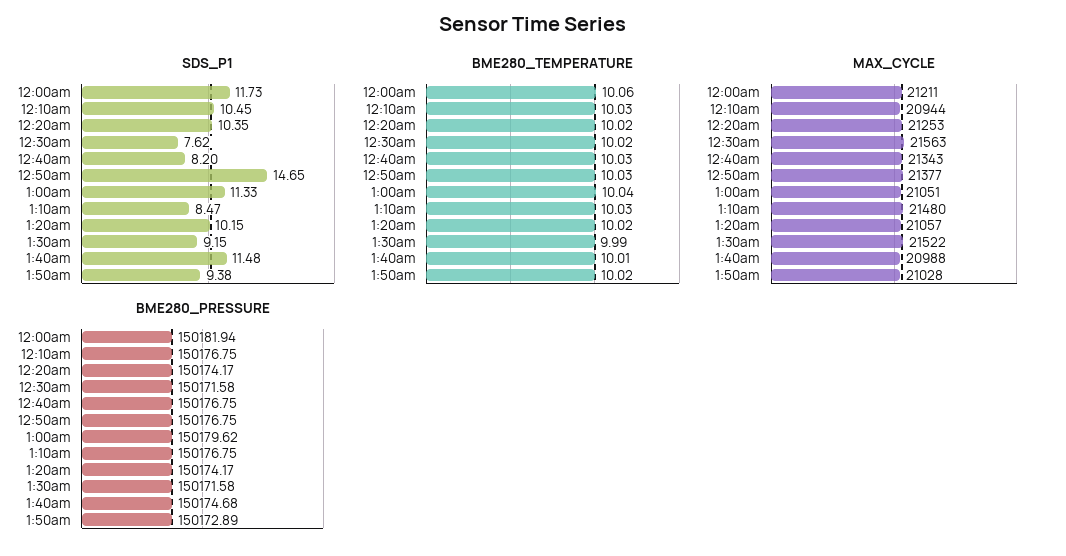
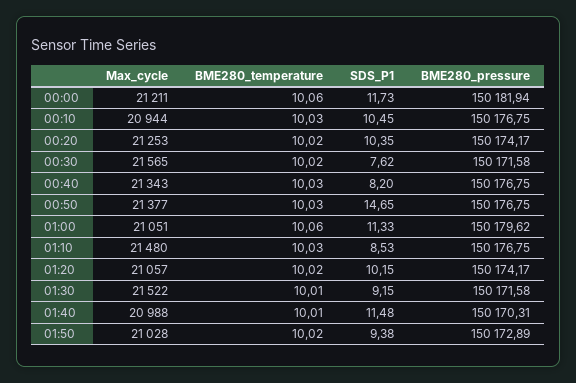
SDS_P1, 1:10am: 8.47 -> 8.53
BME280_TEMPERATURE, 1:00am: 10.04 -> 10.06
BME280_TEMPERATURE, 1:30am: 9.99 -> 10.01
MAX_CYCLE, 12:30am: 21563 -> 21565
BME280_PRESSURE, 1:40am: 150174.68 -> 150170.31

